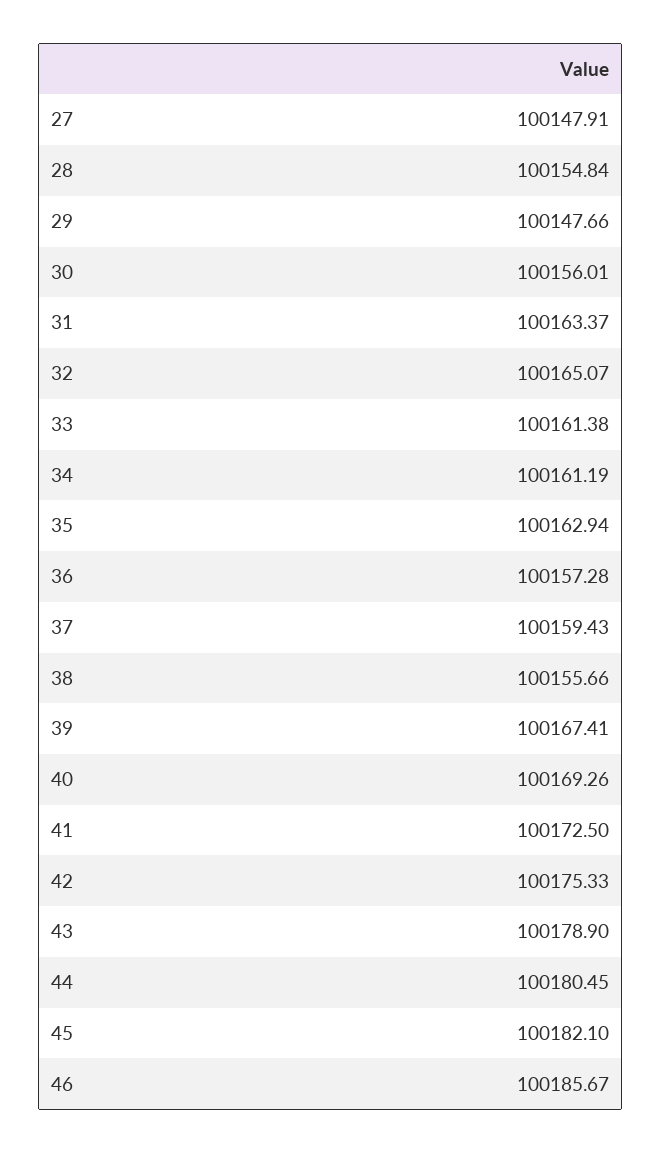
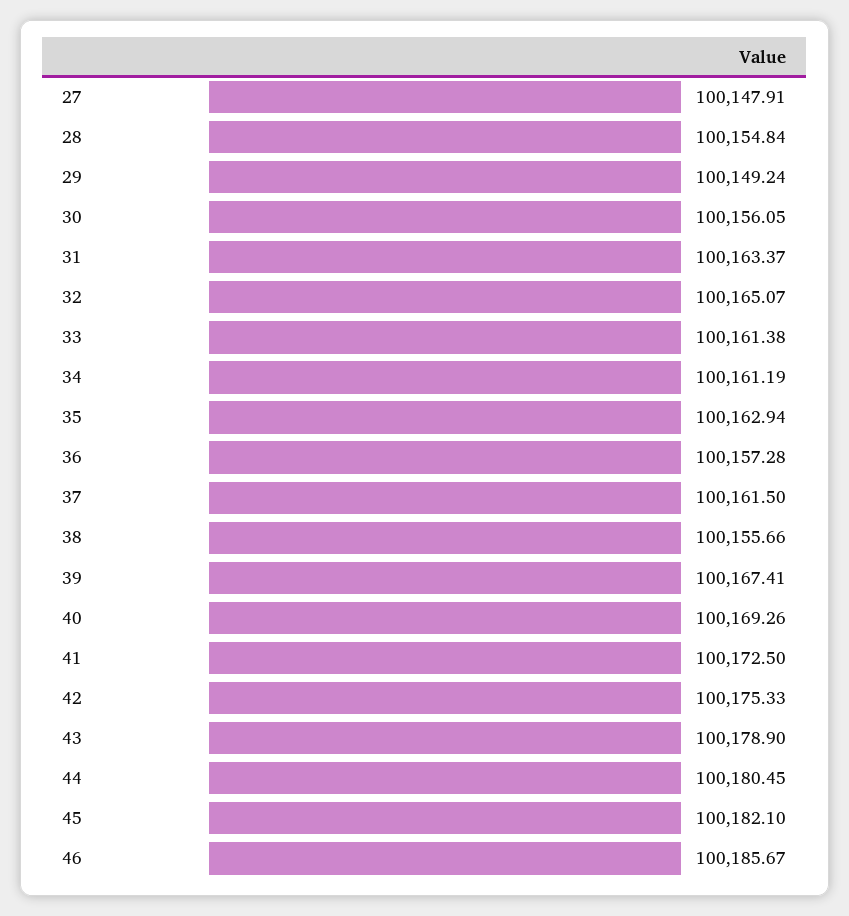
29: 100147.66 -> 100149.24
30: 100156.01 -> 100156.05
37: 100159.43 -> 100161.5

